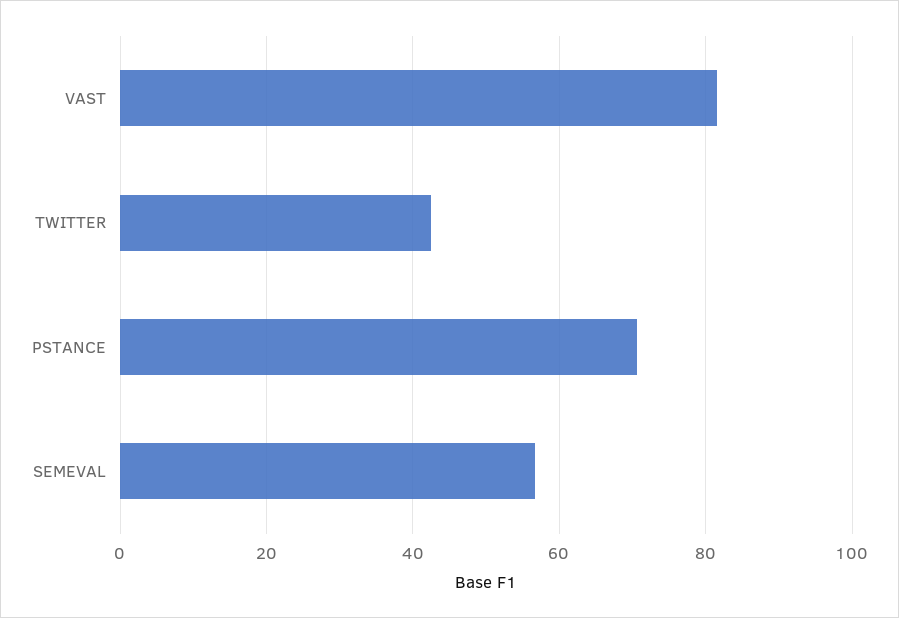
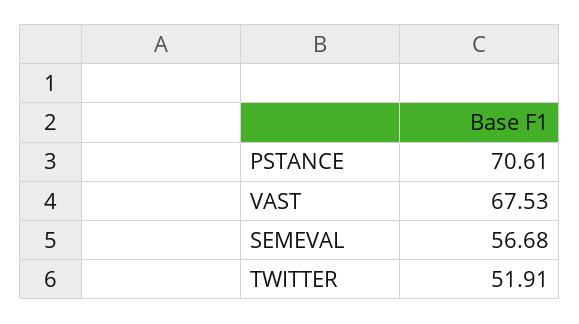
VAST: 82 -> 67.53
TWITTER: 42 -> 51.91

